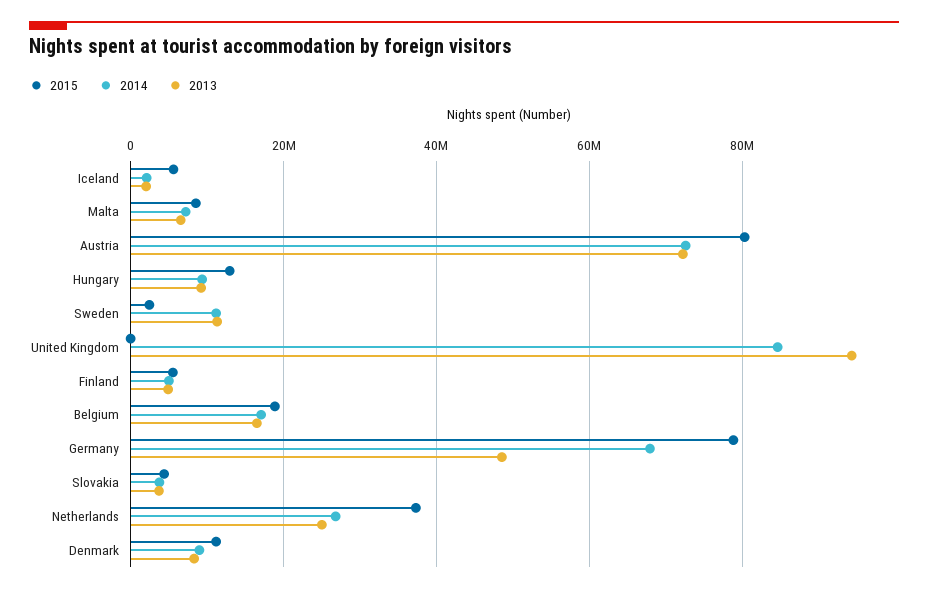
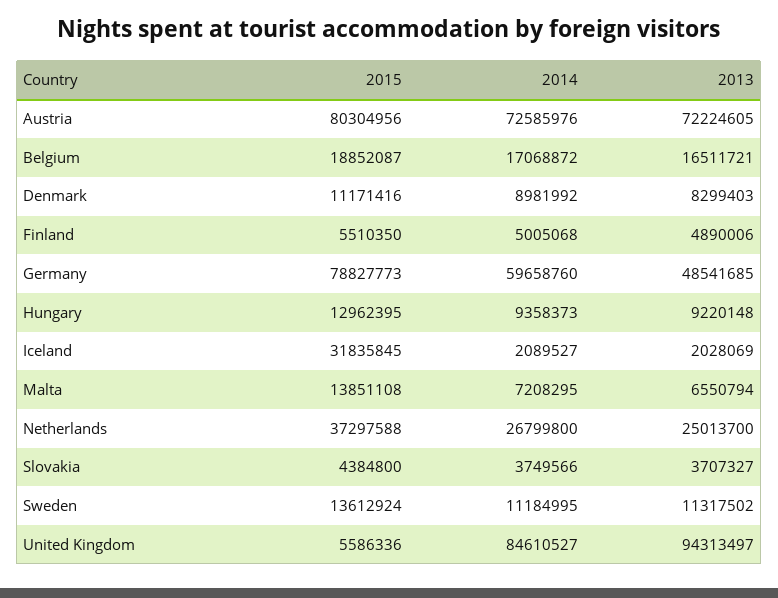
2015, Iceland: 6000000 -> 31835845
2015, Malta: 8000000 -> 13851108
2015, Sweden: 2000000 -> 13612924
2015, United Kingdom: 0 -> 5586336
2014, Germany: 68000000 -> 59658760

